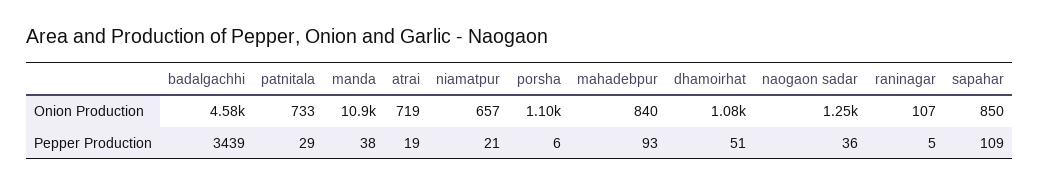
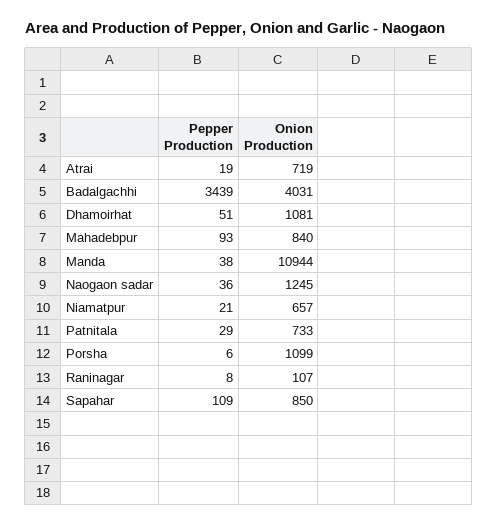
badalgachhi, Onion Production: 4580 -> 4031
raninagar, Pepper Production: 5 -> 8

